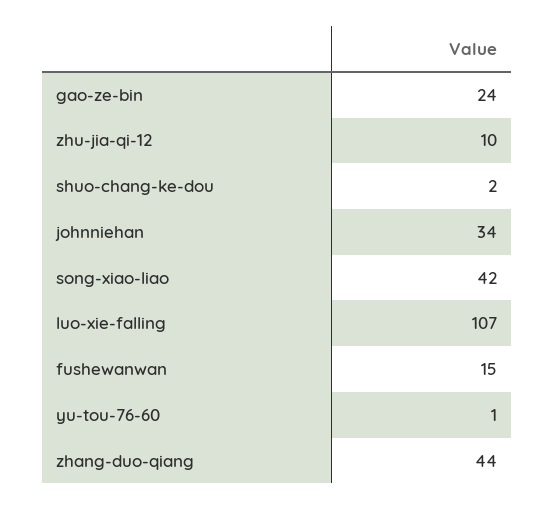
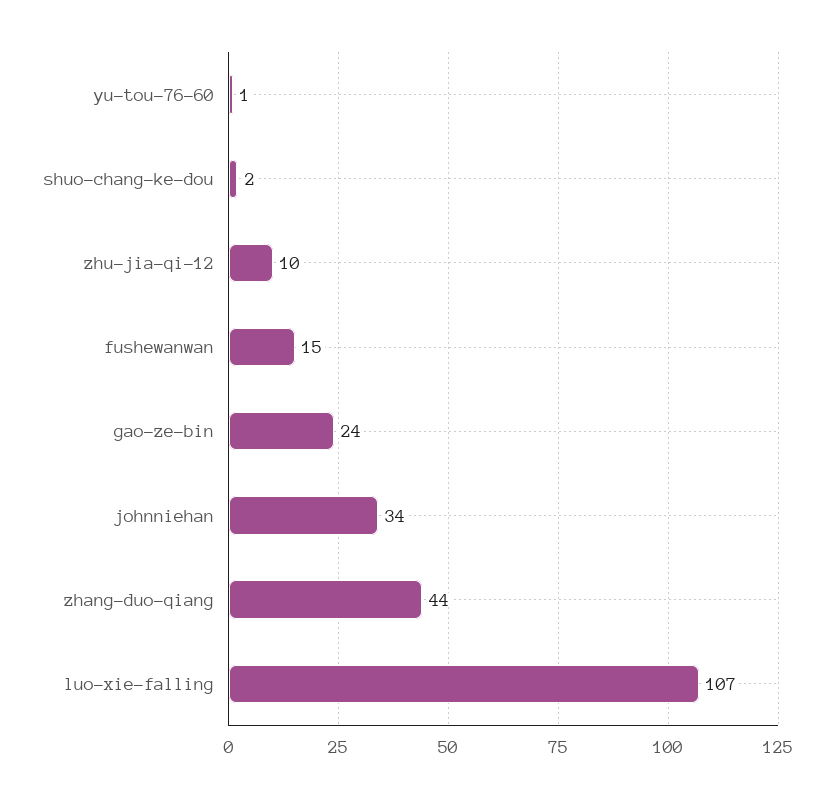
song-xiao-liao: 42 -> none

